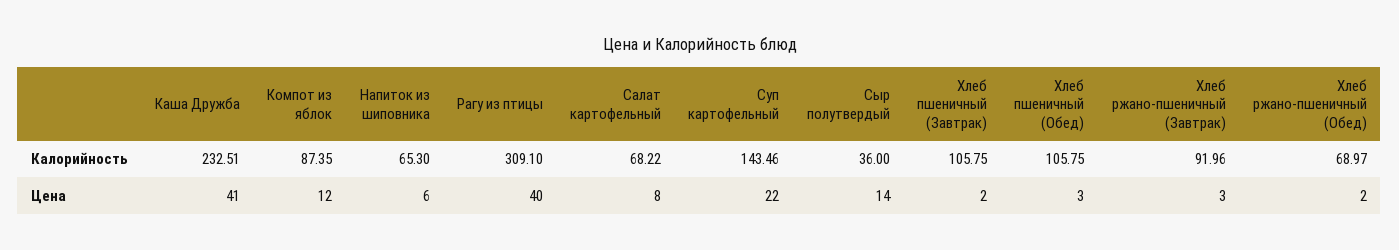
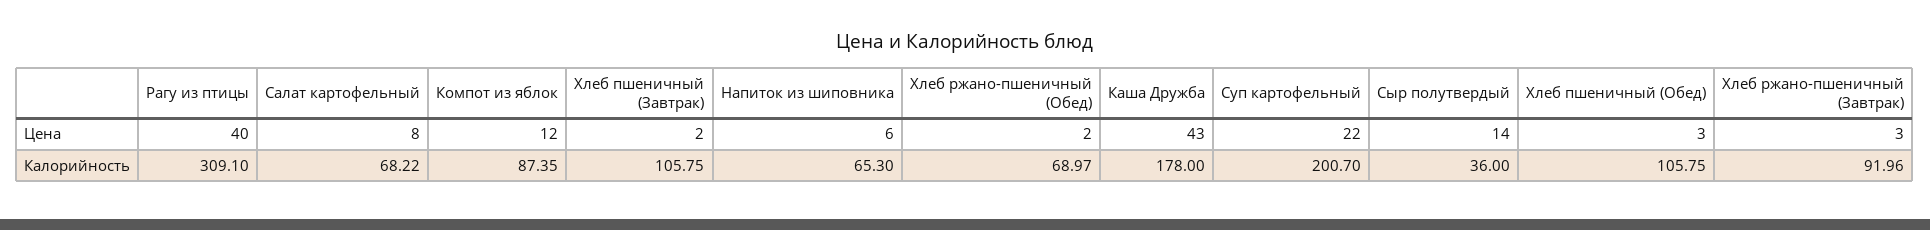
Каша Дружба, Калорийность: 232.51 -> 178
Суп картофельный, Калорийность: 143.46 -> 200.7
Каша Дружба, Цена: 41 -> 43

